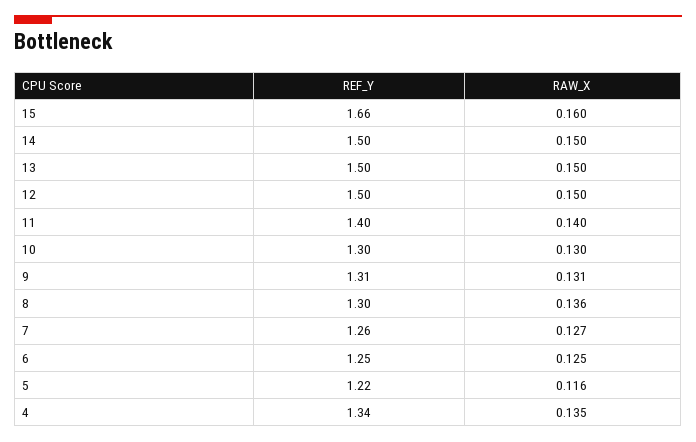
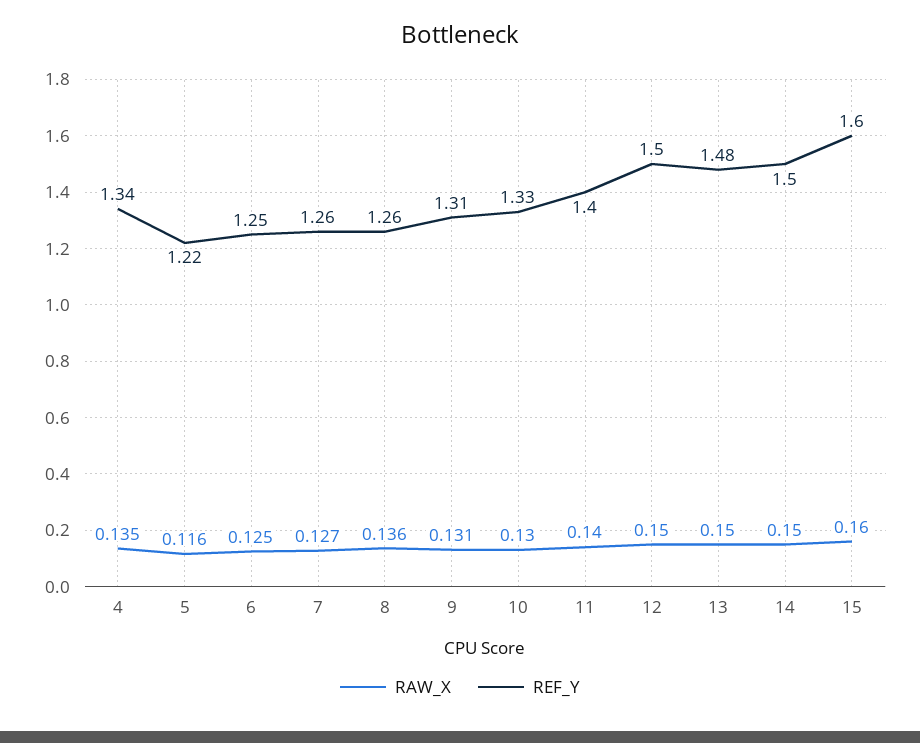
REF_Y, 15: 1.66 -> 1.6
REF_Y, 13: 1.5 -> 1.48
REF_Y, 10: 1.3 -> 1.33
REF_Y, 8: 1.3 -> 1.26

